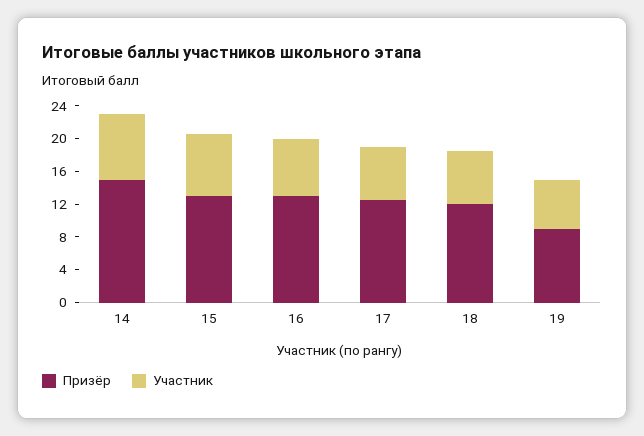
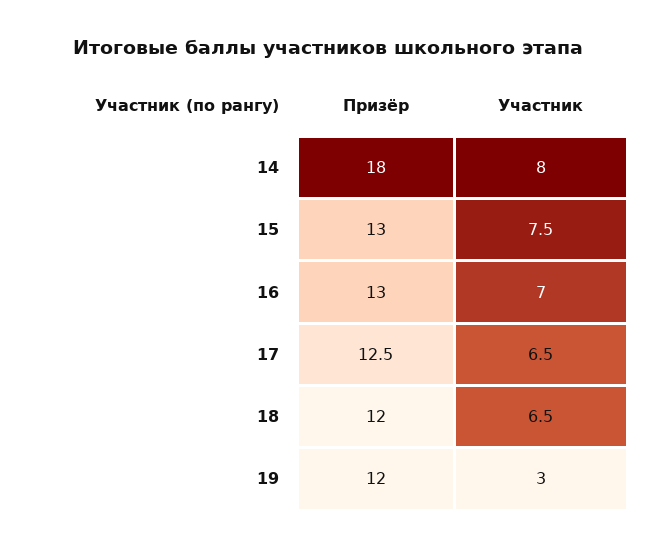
Призёр, 14: 15 -> 18
Призёр, 19: 9 -> 12
Участник, 19: 6 -> 3

